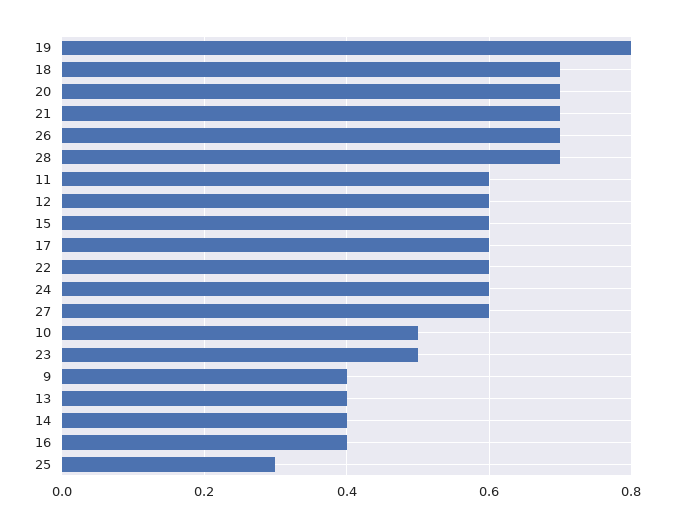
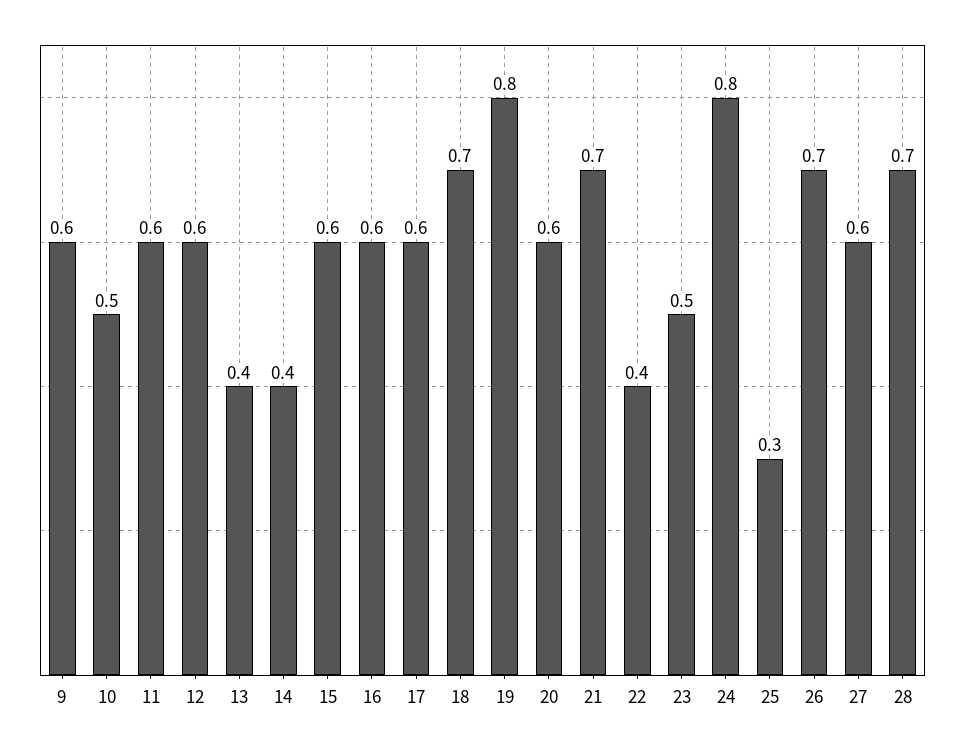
20: 0.7 -> 0.6
22: 0.6 -> 0.4
24: 0.6 -> 0.8
9: 0.4 -> 0.6
16: 0.4 -> 0.6

